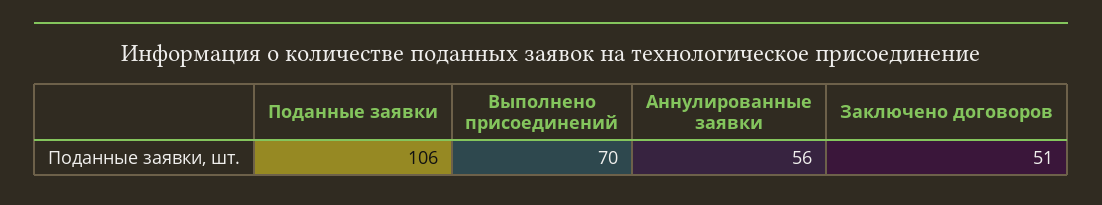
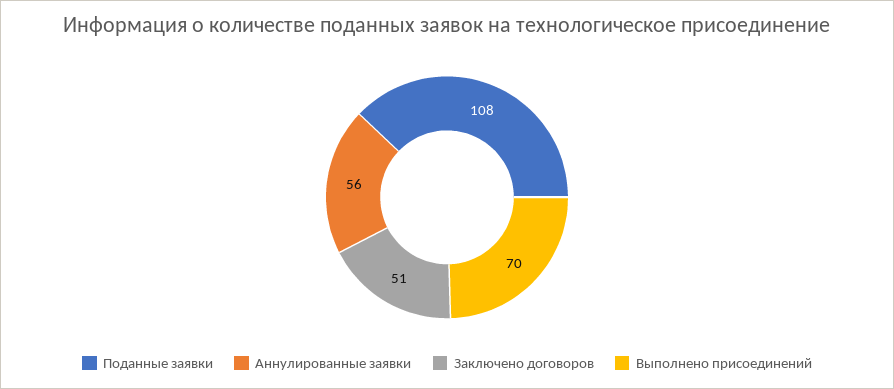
Поданные заявки: 106 -> 108

